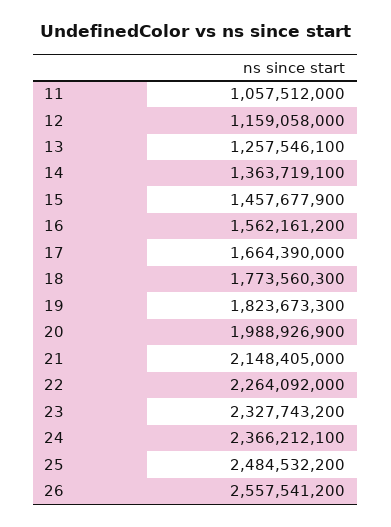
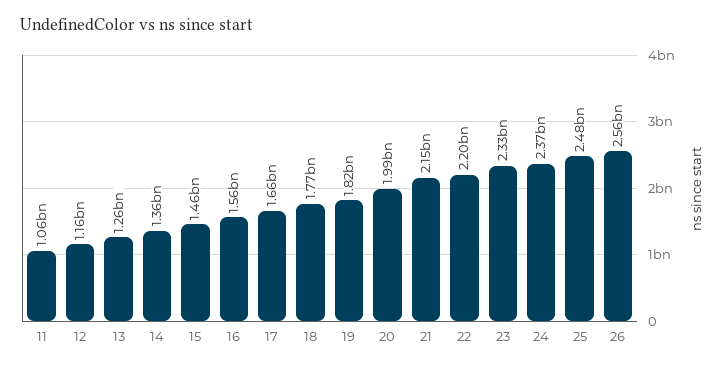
22: 2264092000 -> 2200000000

